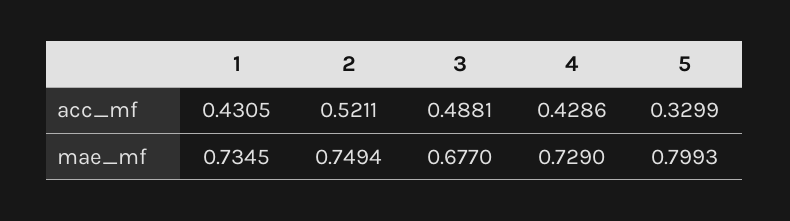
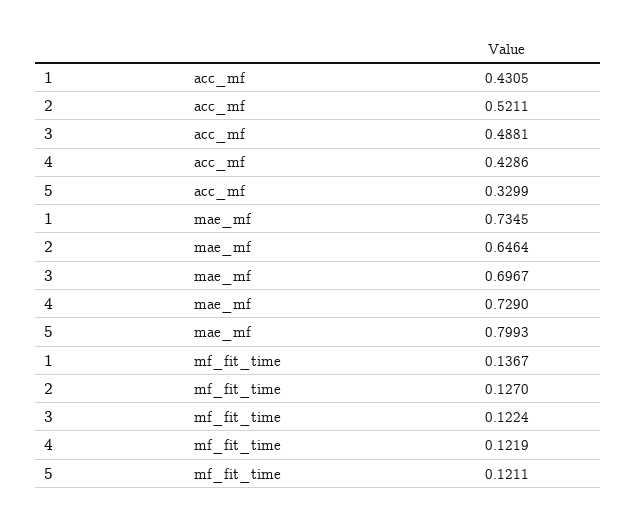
2, mae_mf: 0.7494 -> 0.6464
3, mae_mf: 0.677 -> 0.6967
1, mf_fit_time: none -> 0.1367
2, mf_fit_time: none -> 0.127
3, mf_fit_time: none -> 0.1224
4, mf_fit_time: none -> 0.1219
5, mf_fit_time: none -> 0.1211

